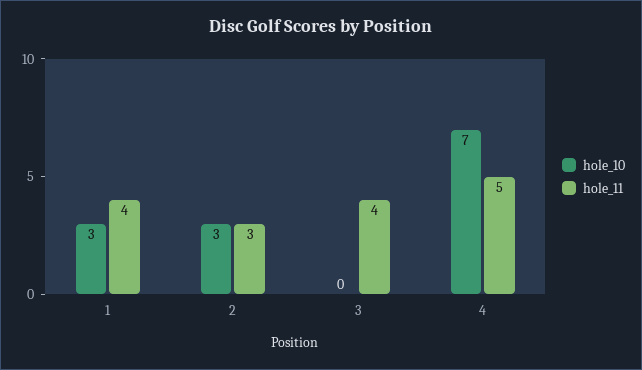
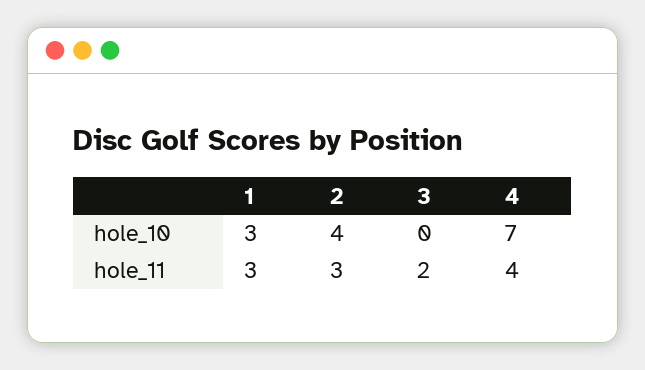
hole_11, 1: 4 -> 3
hole_10, 2: 3 -> 4
hole_11, 3: 4 -> 2
hole_11, 4: 5 -> 4

